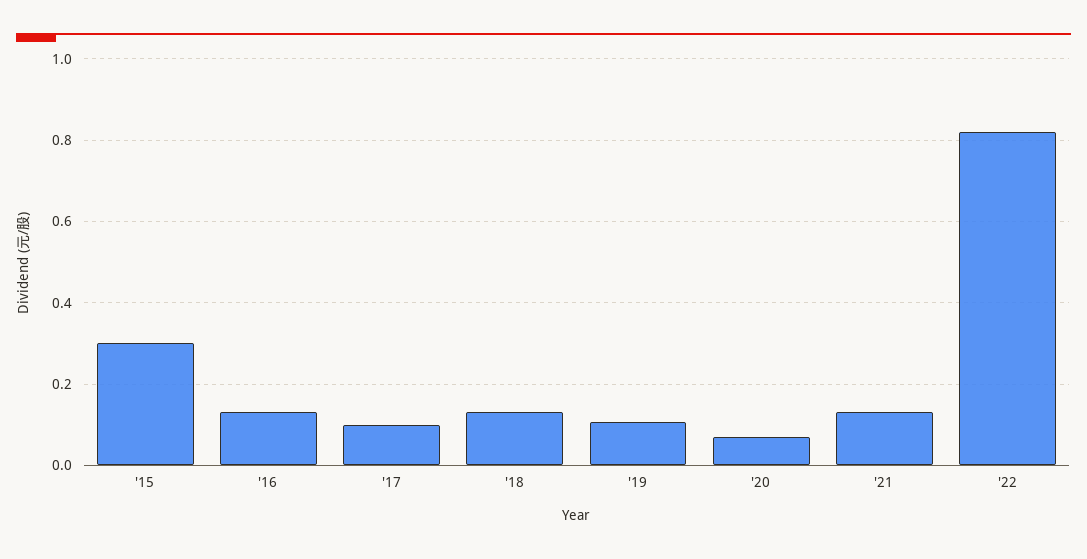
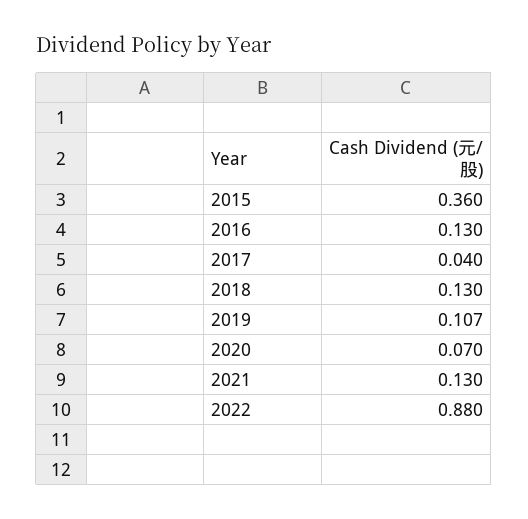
'15: 0.3 -> 0.36
'17: 0.1 -> 0.04
'22: 0.82 -> 0.88

